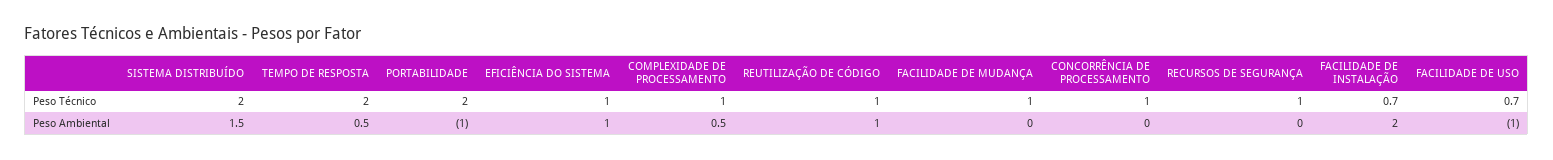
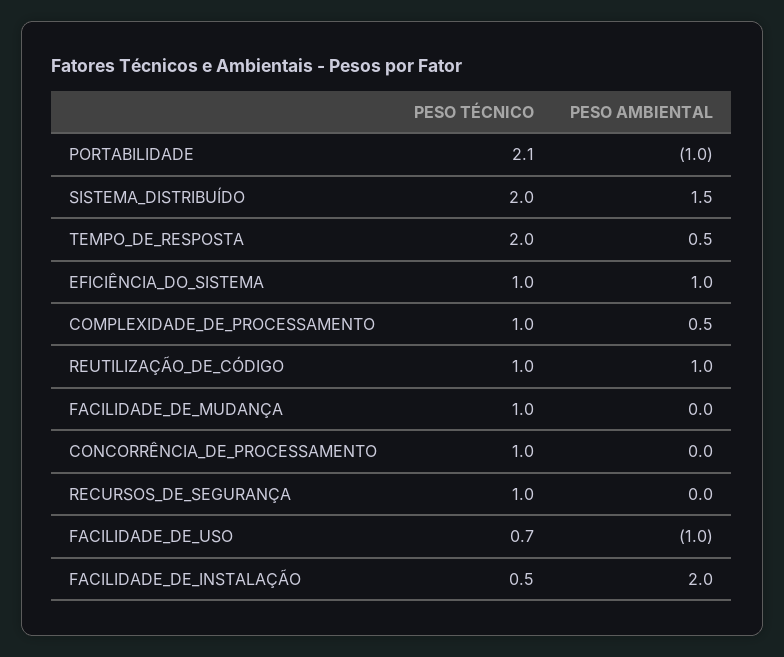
PORTABILIDADE, Peso Técnico: 2 -> 2.1
FACILIDADE DE INSTALAÇÃO, Peso Técnico: 0.7 -> 0.5

